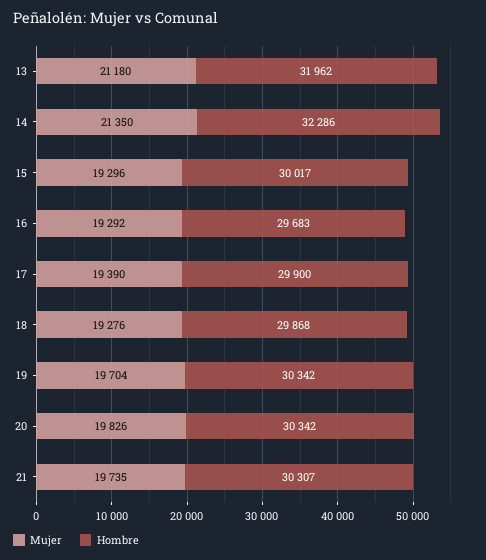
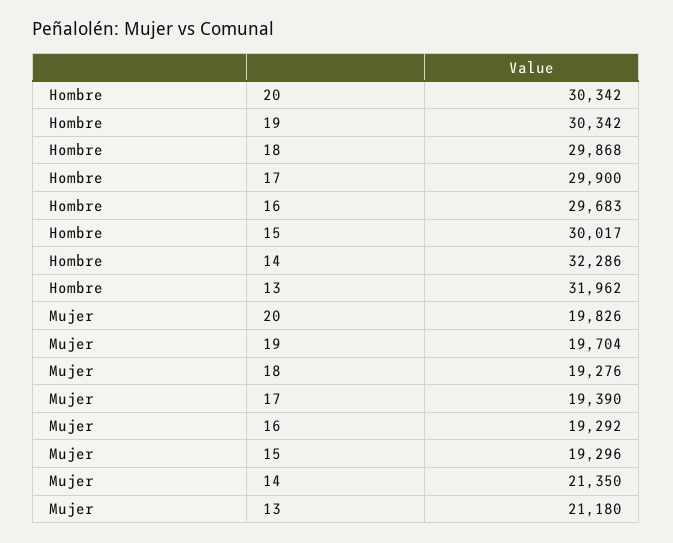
Mujer, 21: 19735 -> none
Hombre, 21: 30307 -> none

